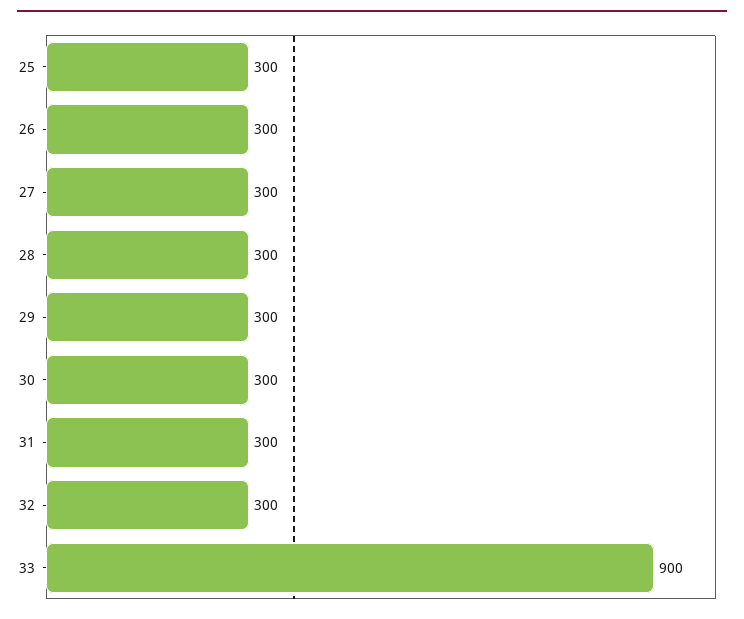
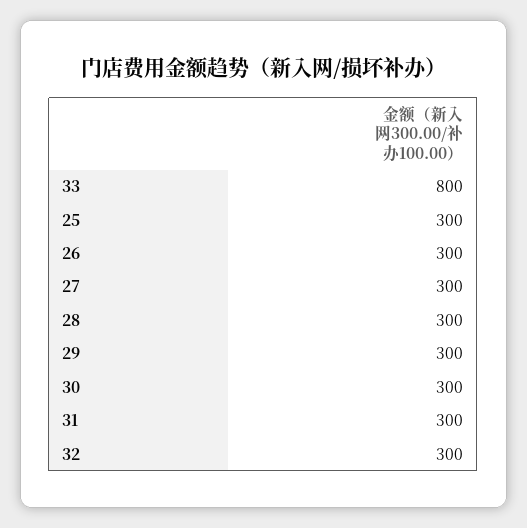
33: 900 -> 800

